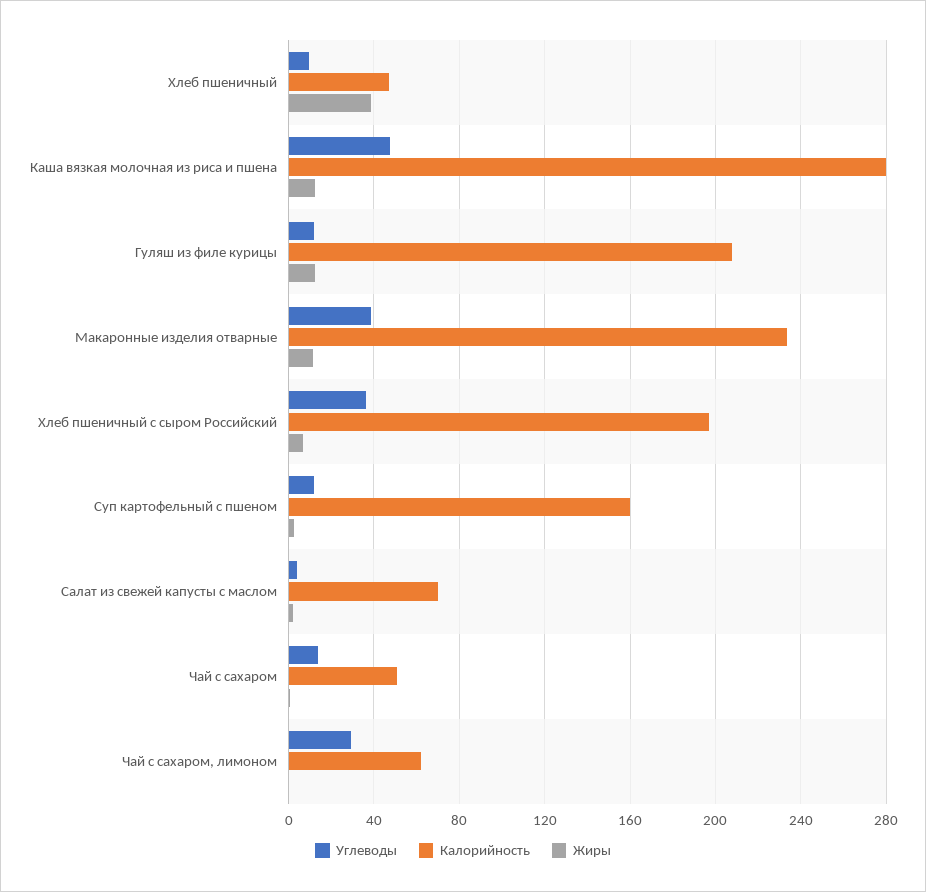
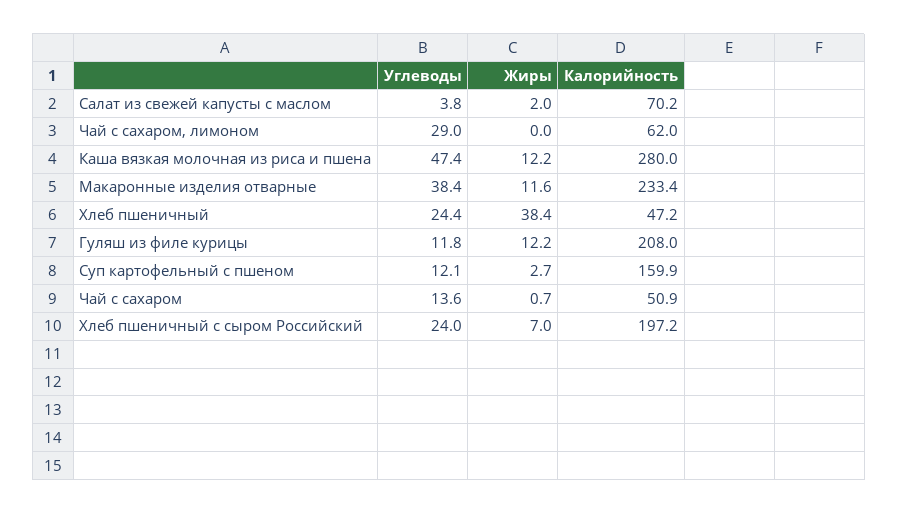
Углеводы, Хлеб пшеничный: 10 -> 24.4
Углеводы, Хлеб пшеничный с сыром Российский: 35 -> 24

